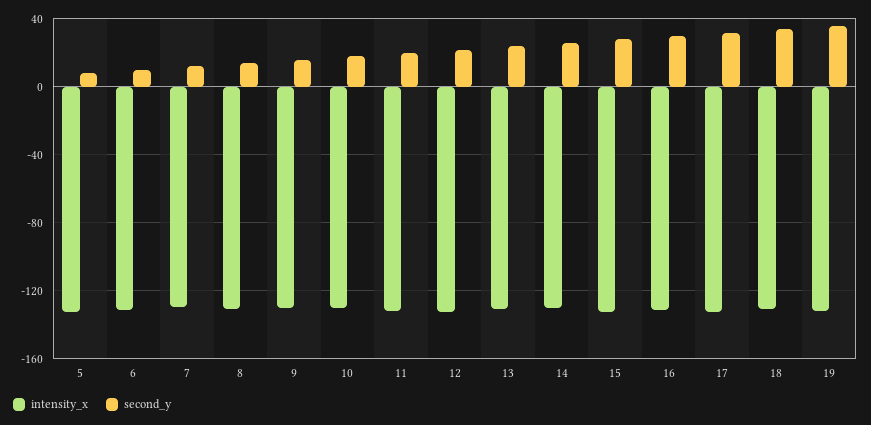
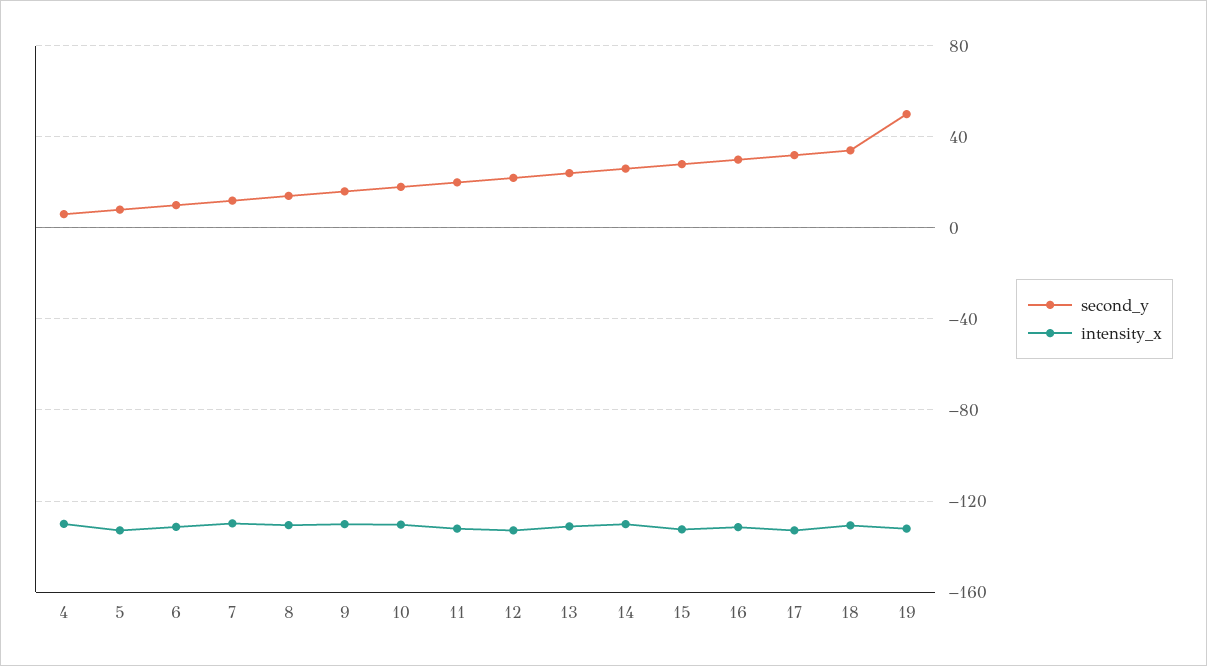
second_y, 19: 35 -> 50
second_y, 4: none -> 5
intensity_x, 4: none -> -130

